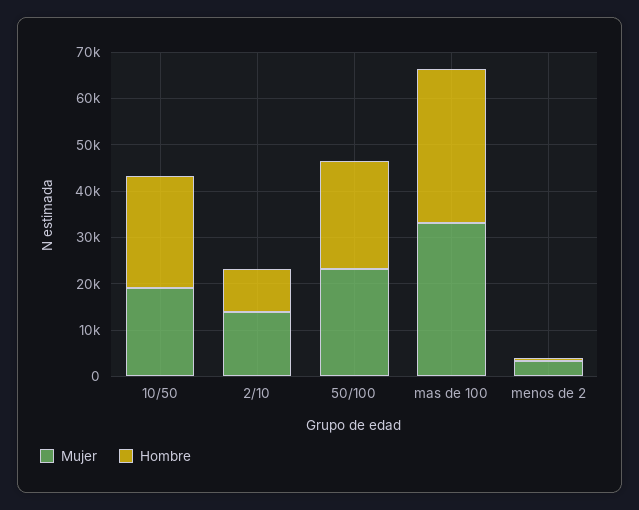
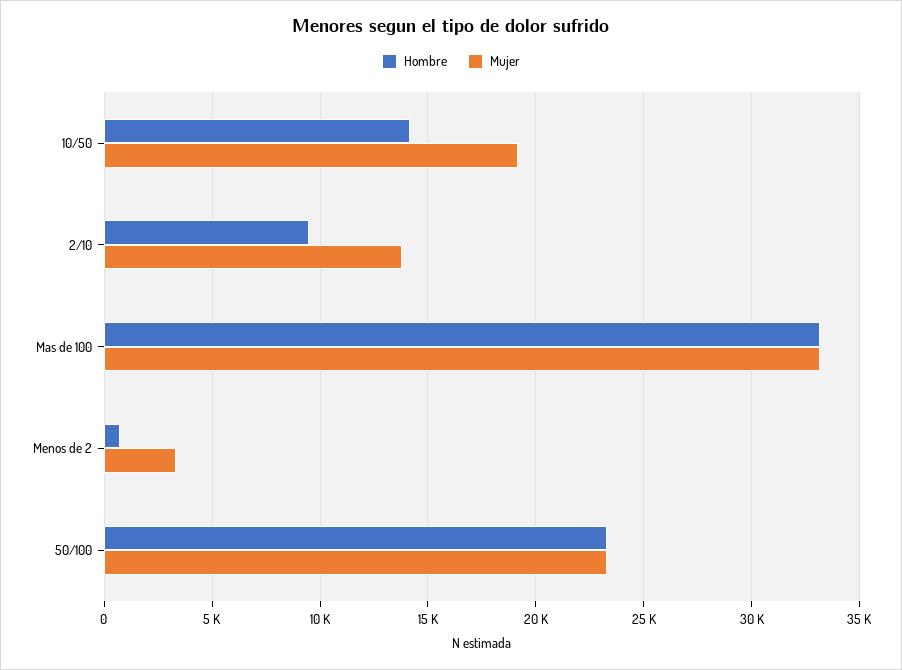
Hombre, 10/50: 24000 -> 14000

